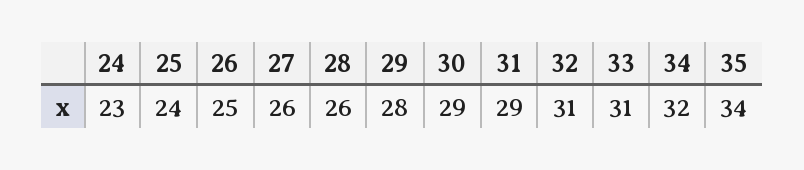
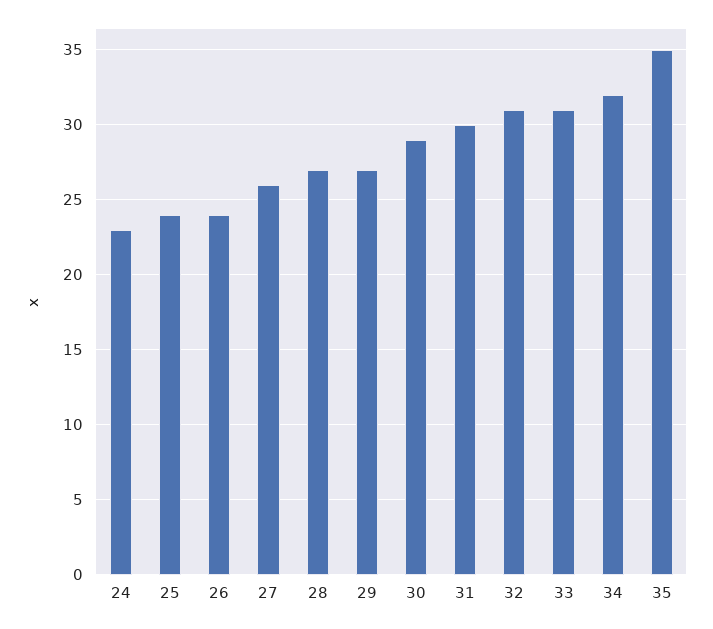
26: 25 -> 24
28: 26 -> 27
29: 28 -> 27
31: 29 -> 30
35: 34 -> 35

